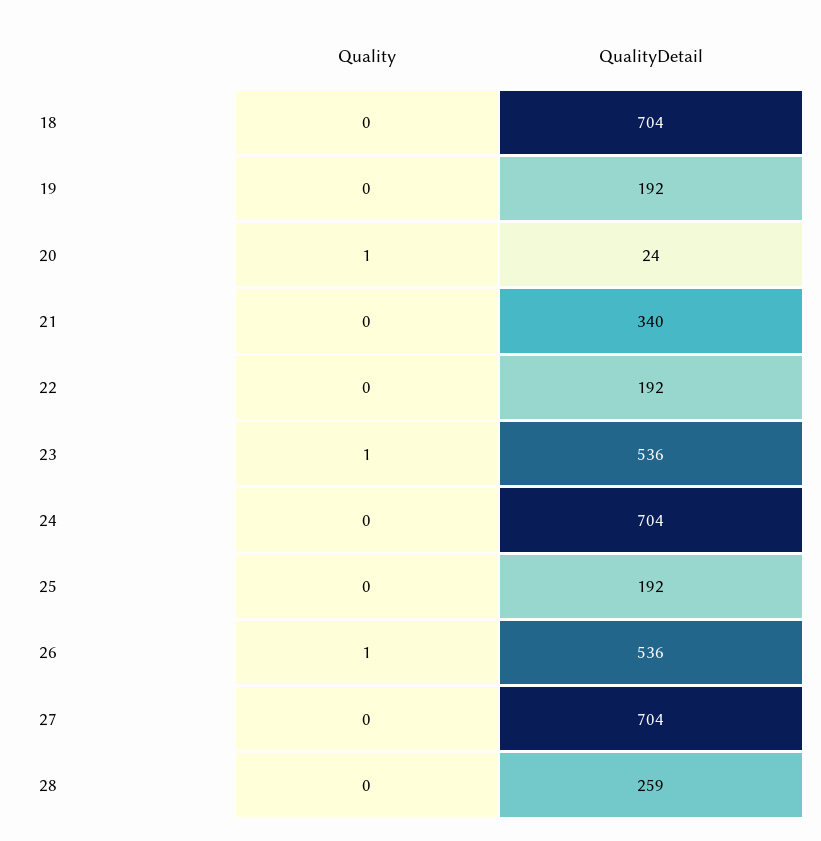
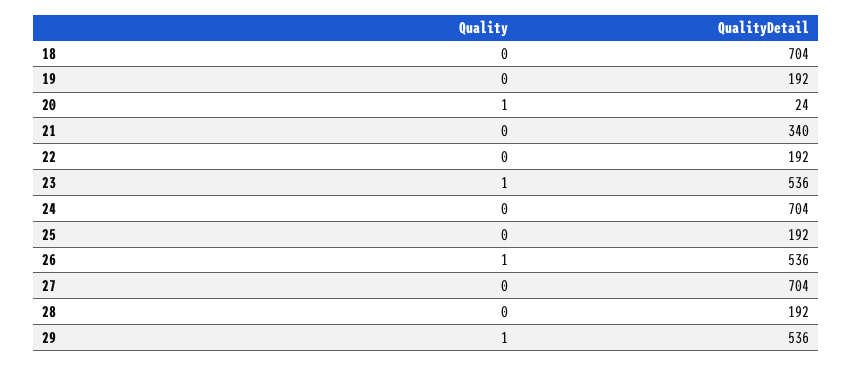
QualityDetail, 28: 259 -> 192
Quality, 29: none -> 1
QualityDetail, 29: none -> 536

